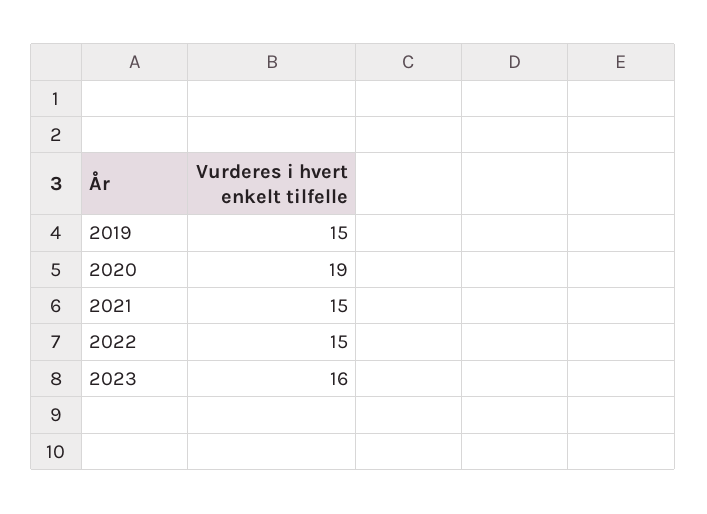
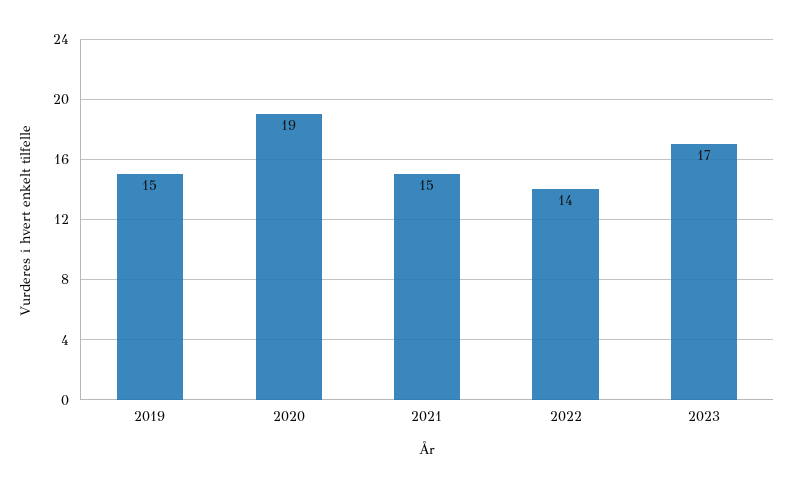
2022: 15 -> 14
2023: 16 -> 17

